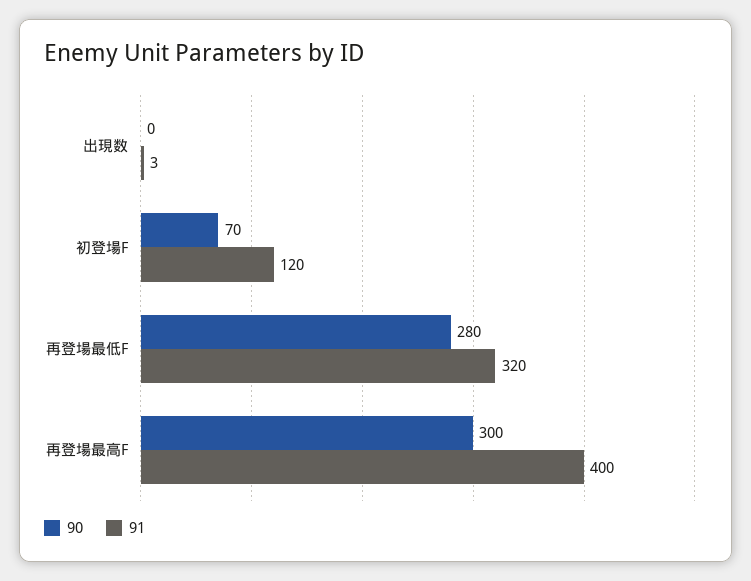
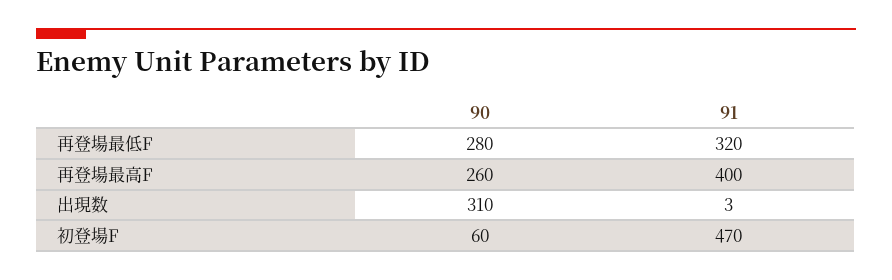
90, 出現数: 0 -> 310
90, 初登場F: 70 -> 60
91, 初登場F: 120 -> 470
90, 再登場最高F: 300 -> 260

